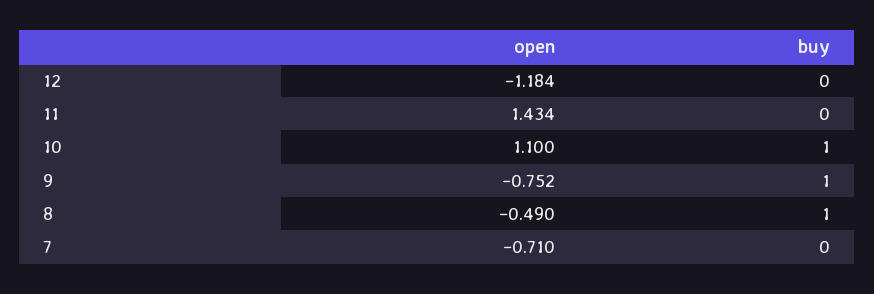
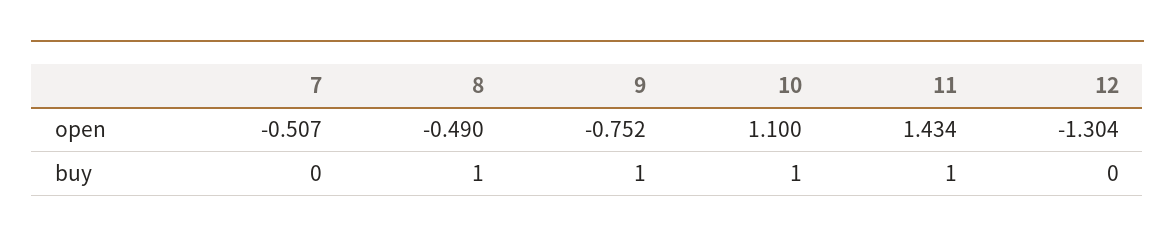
open, 12: -1.184 -> -1.304
buy, 11: 0 -> 1
open, 7: -0.71 -> -0.507

